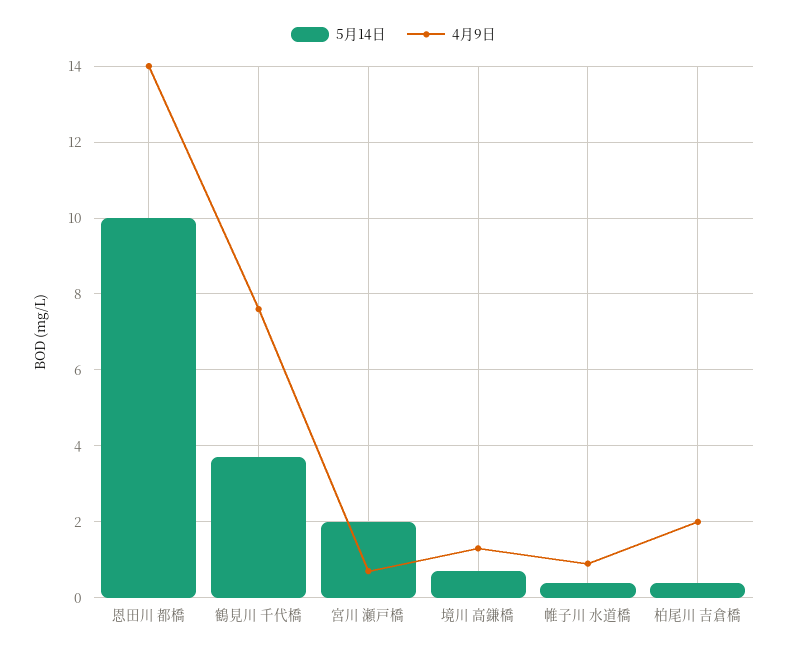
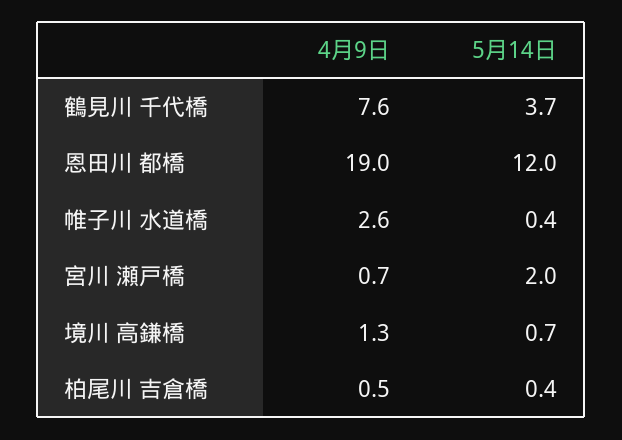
5月14日, 恩田川 都橋: 10 -> 12
4月9日, 恩田川 都橋: 14 -> 19
4月9日, 帷子川 水道橋: 1 -> 2.6
4月9日, 柏尾川 吉倉橋: 2 -> 0.5

